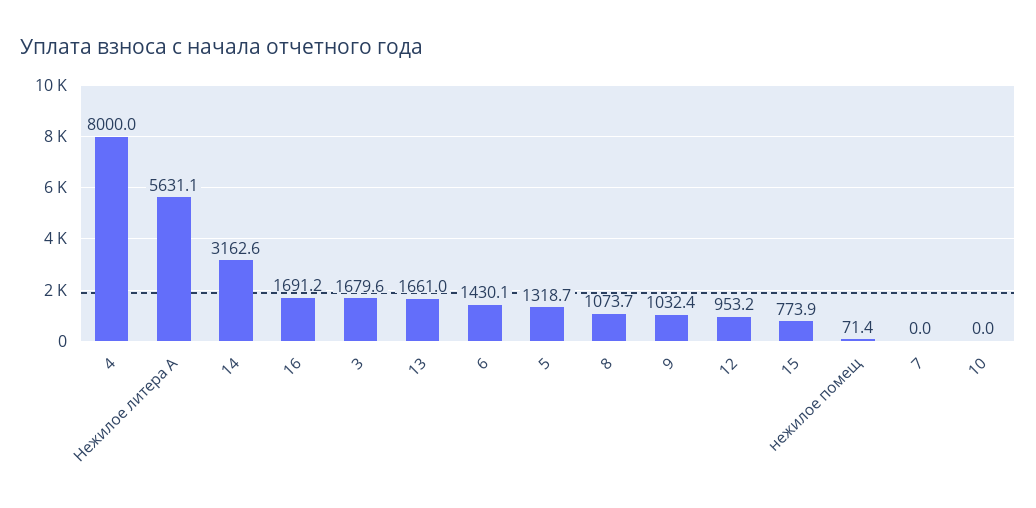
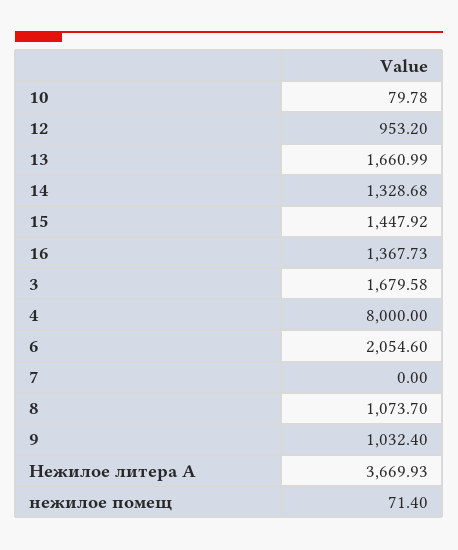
Нежилое литера А: 5631.1 -> 3669.93
14: 3162.6 -> 1328.68
16: 1691.2 -> 1367.73
6: 1430.1 -> 2054.6
5: 1318.7 -> none
15: 773.9 -> 1447.92
10: 0 -> 79.78

